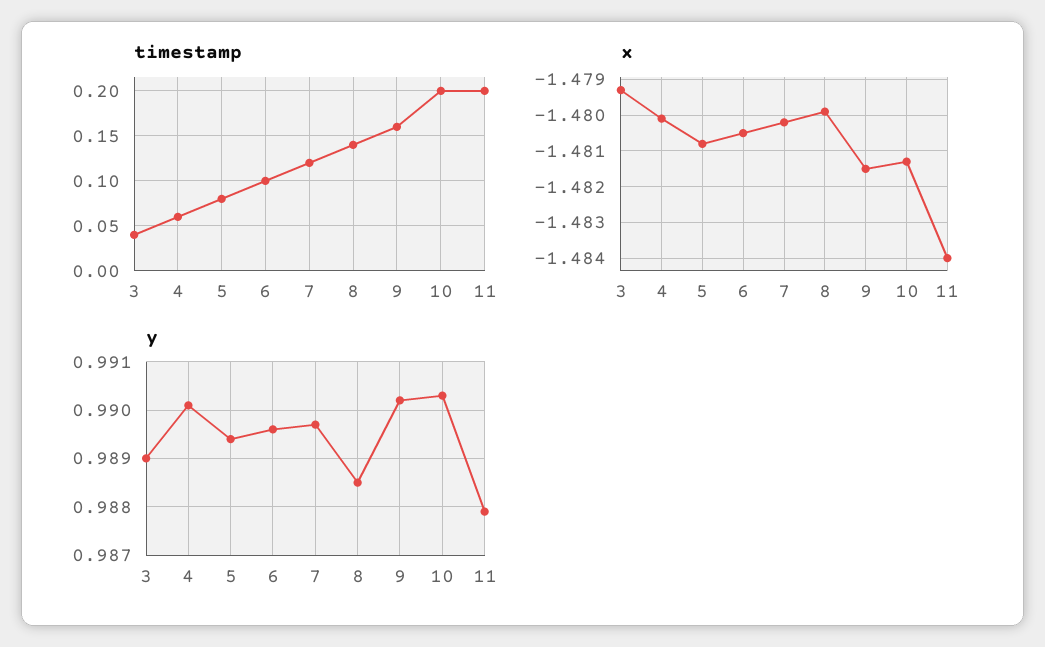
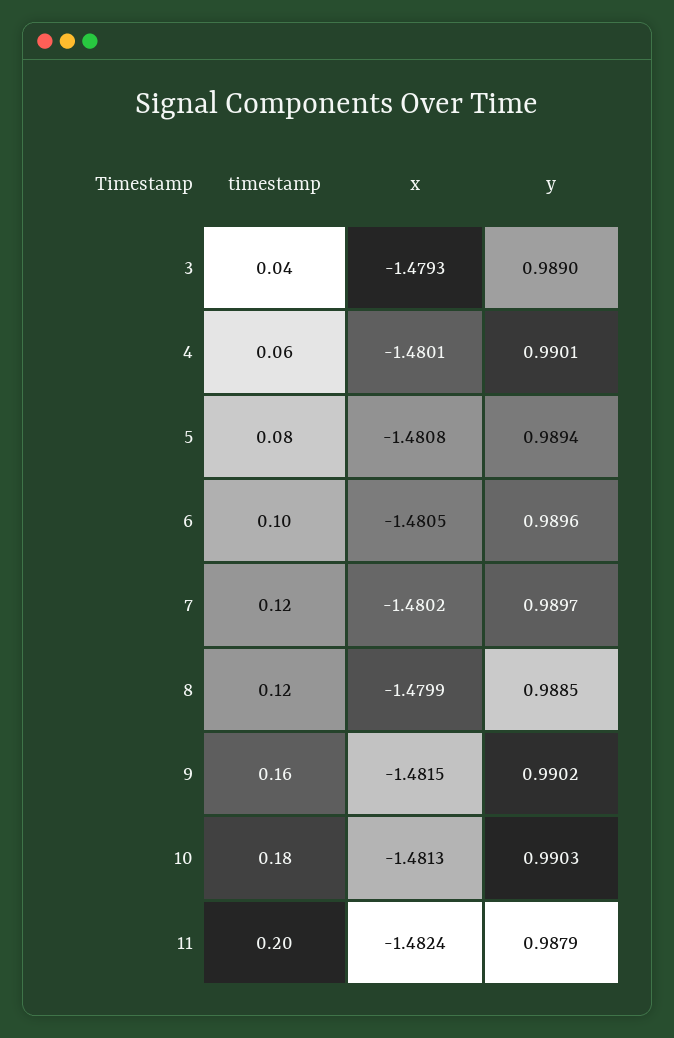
timestamp, 8: 0.14 -> 0.12
timestamp, 10: 0.2 -> 0.18
x, 11: -1.484 -> -1.4824

